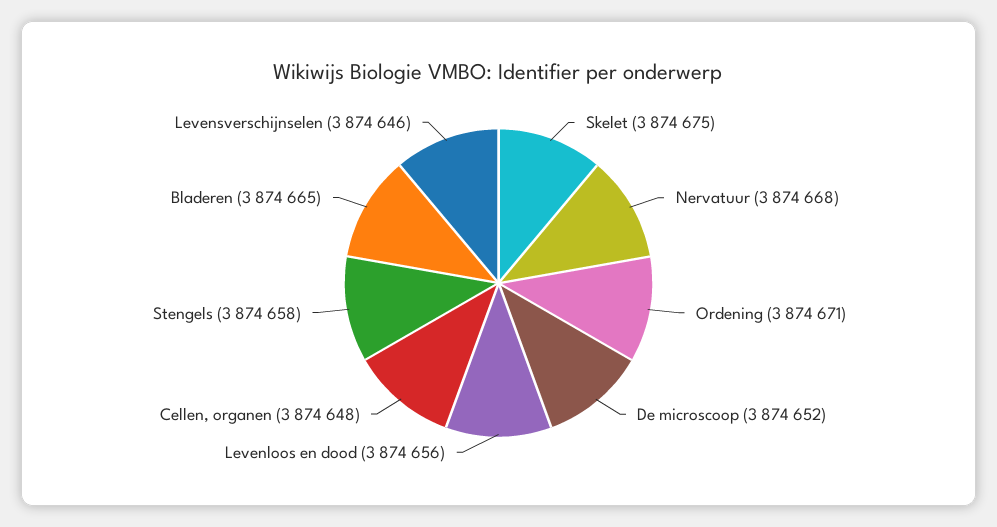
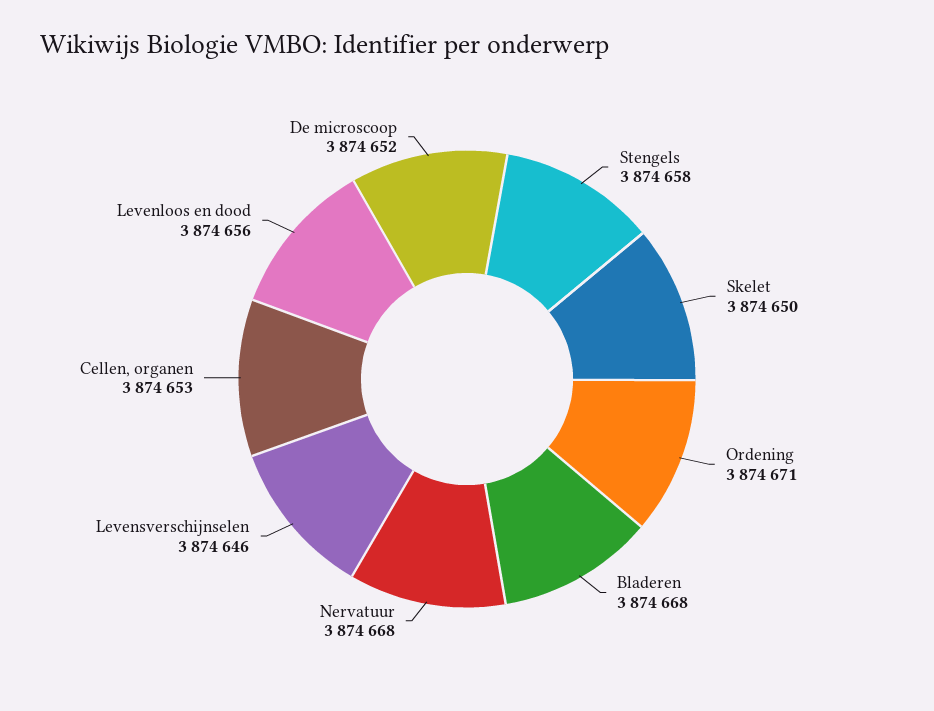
Skelet: 3874675 -> 3874650
Cellen, organen: 3874648 -> 3874653
Bladeren: 3874665 -> 3874668

